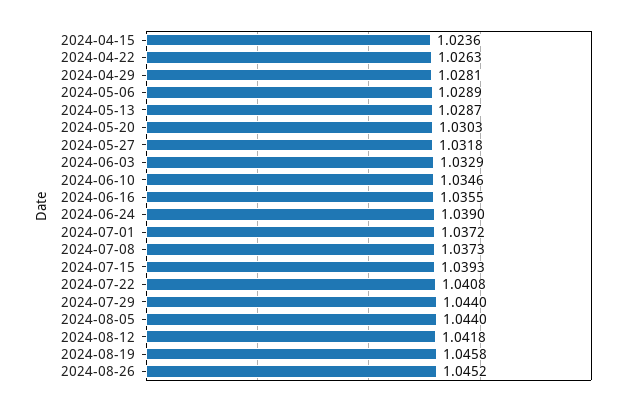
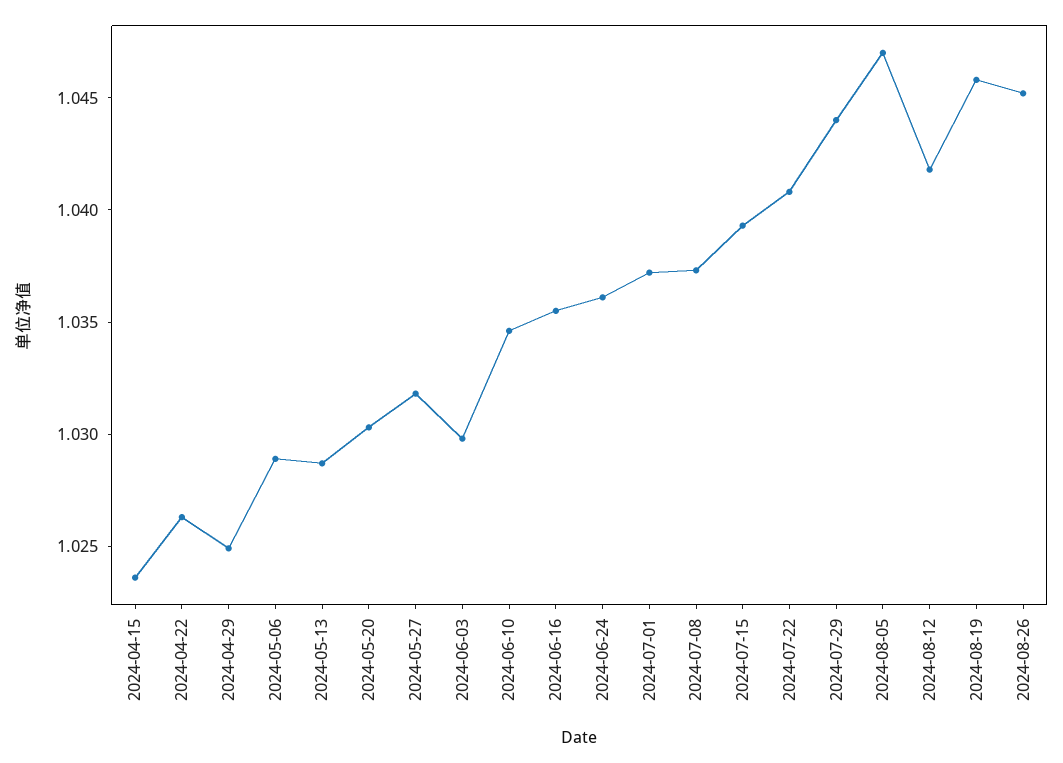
2024-04-29: 1.0281 -> 1.025
2024-06-03: 1.0329 -> 1.03
2024-06-24: 1.039 -> 1.036
2024-08-05: 1.044 -> 1.047

